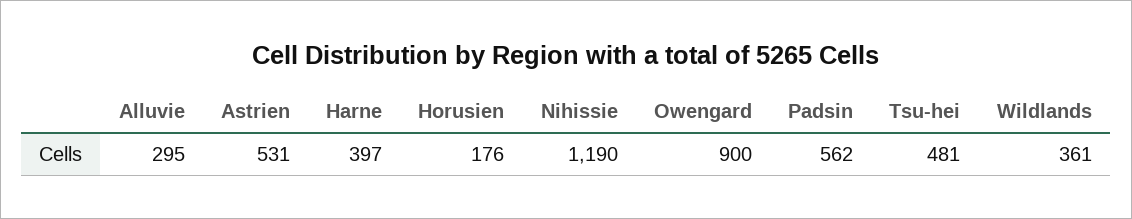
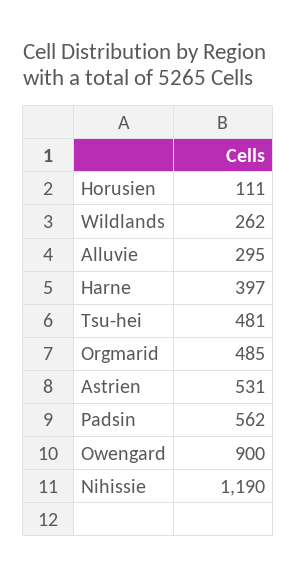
Horusien: 176 -> 111
Wildlands: 361 -> 262
Orgmarid: none -> 485

